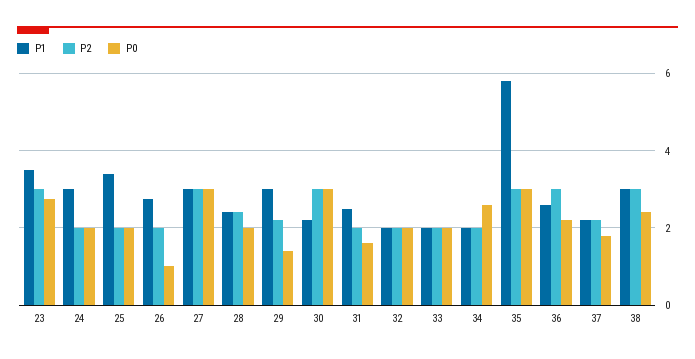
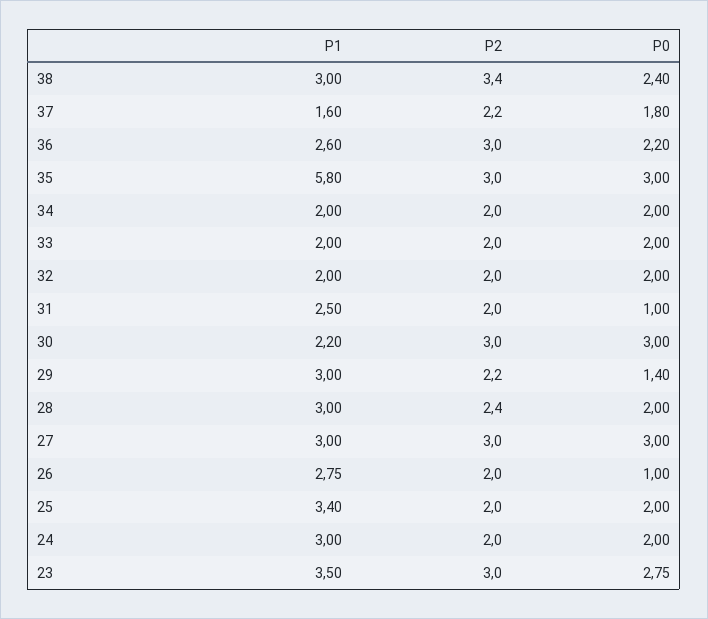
P1, 28: 2.4 -> 3
P0, 31: 1.6 -> 1
P0, 34: 2.6 -> 2
P1, 37: 2.2 -> 1.6
P2, 38: 3 -> 3.4

